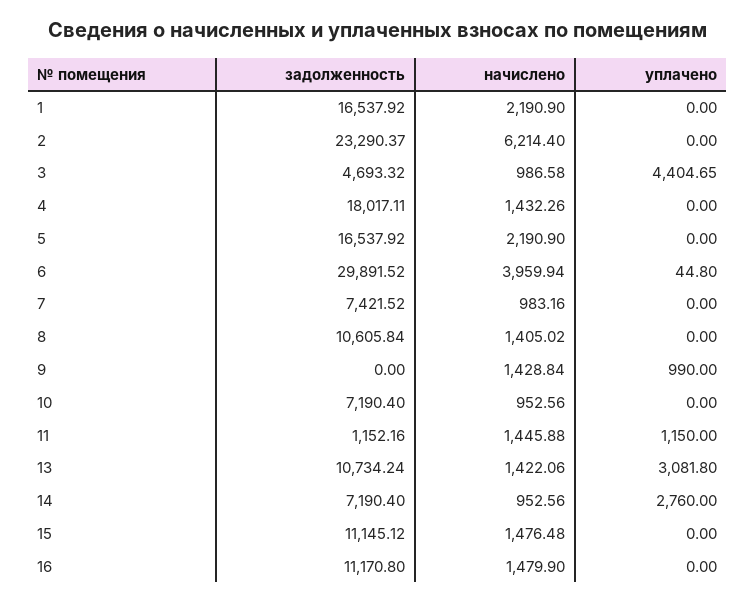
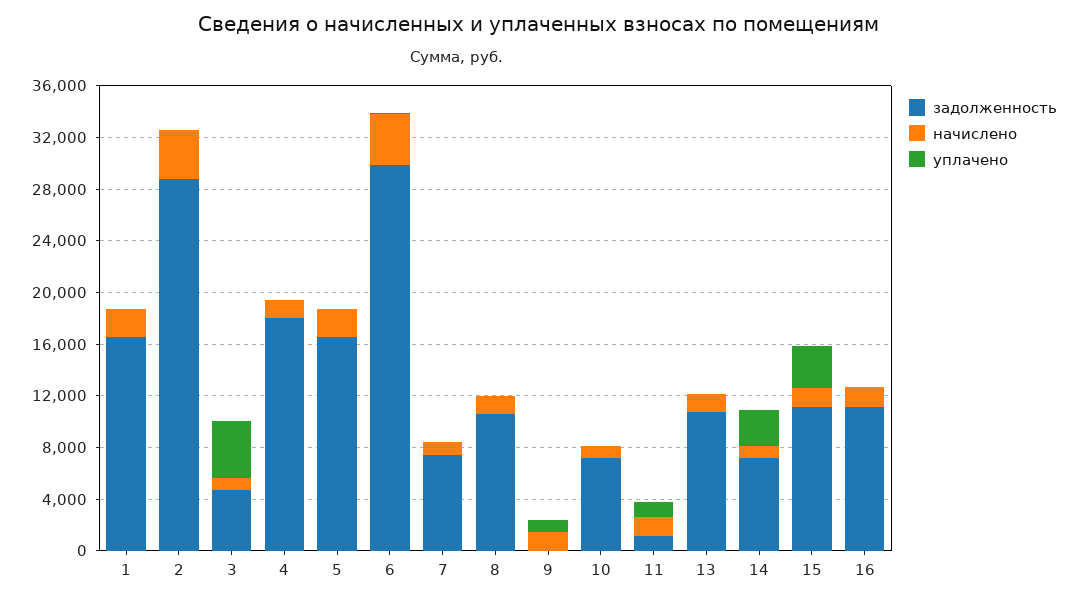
задолженность, 2: 23290.37 -> 29000
начислено, 2: 6214.4 -> 4000
уплачено, 13: 3081.8 -> 0
уплачено, 15: 0 -> 3000

